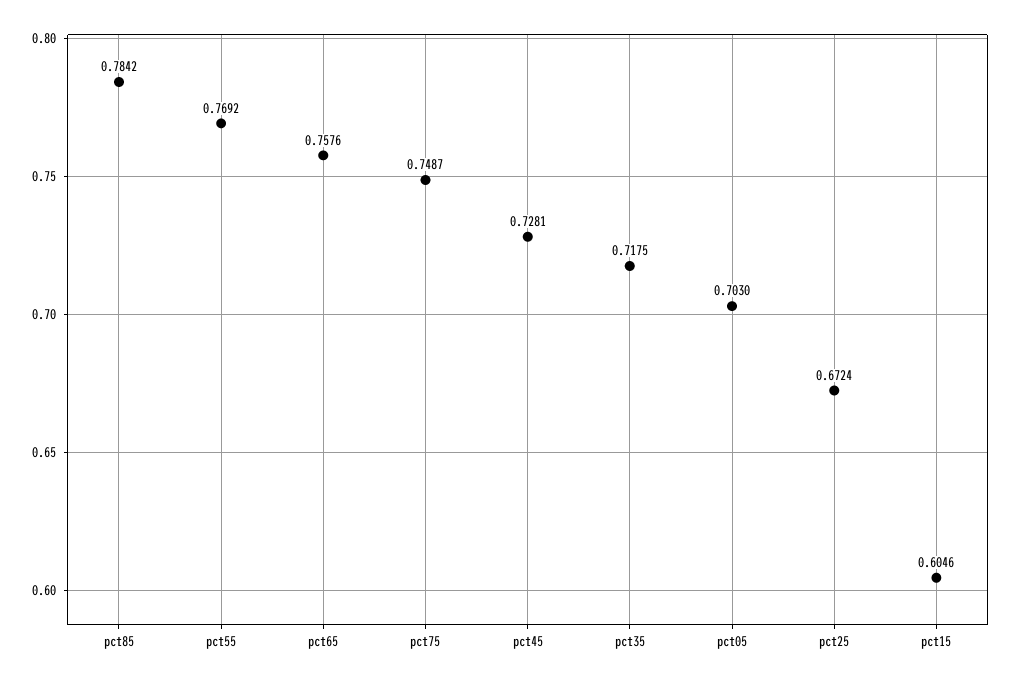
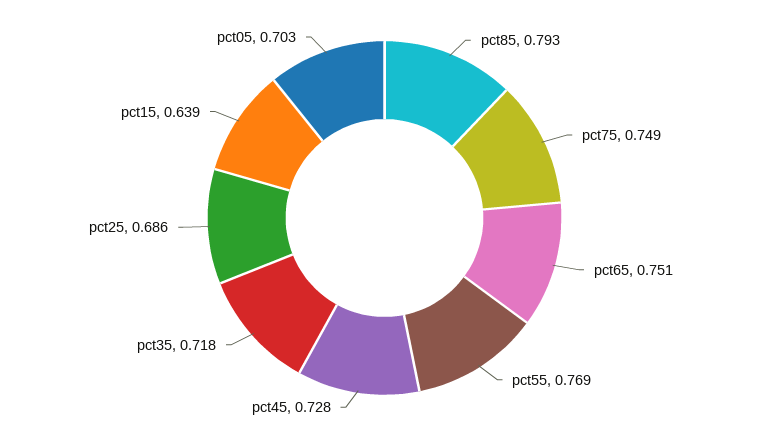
pct85: 0.7842 -> 0.793
pct65: 0.7576 -> 0.751
pct25: 0.6724 -> 0.686
pct15: 0.6046 -> 0.639

